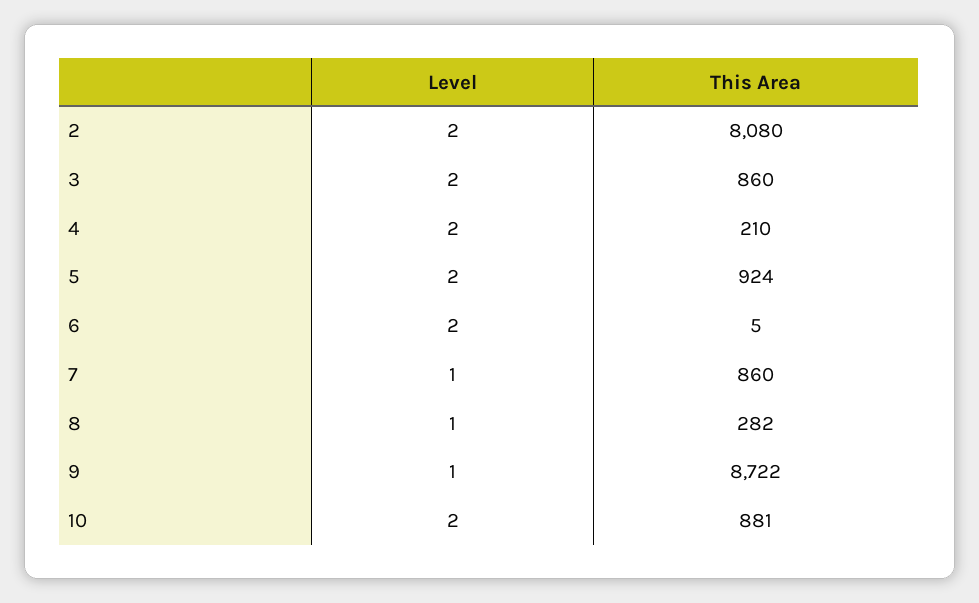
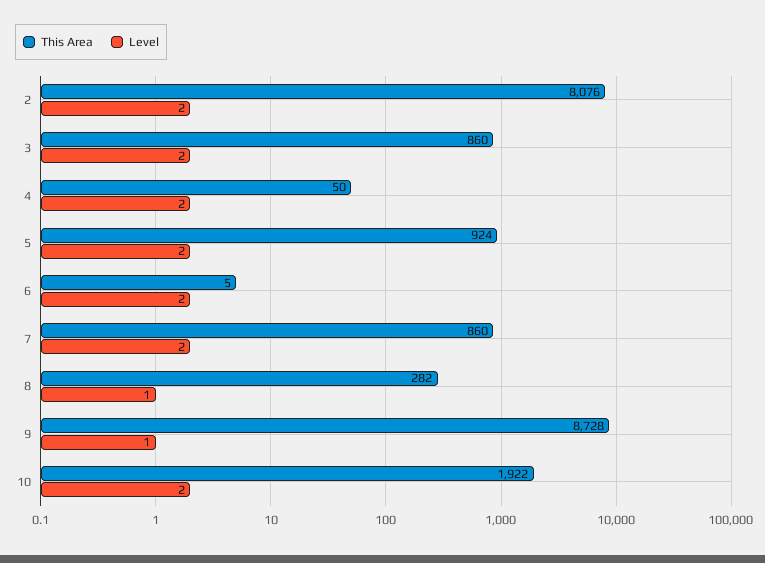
This Area, 2: 8080 -> 8076
This Area, 4: 210 -> 50
Level, 7: 1 -> 2
This Area, 9: 8722 -> 8728
This Area, 10: 881 -> 1922

